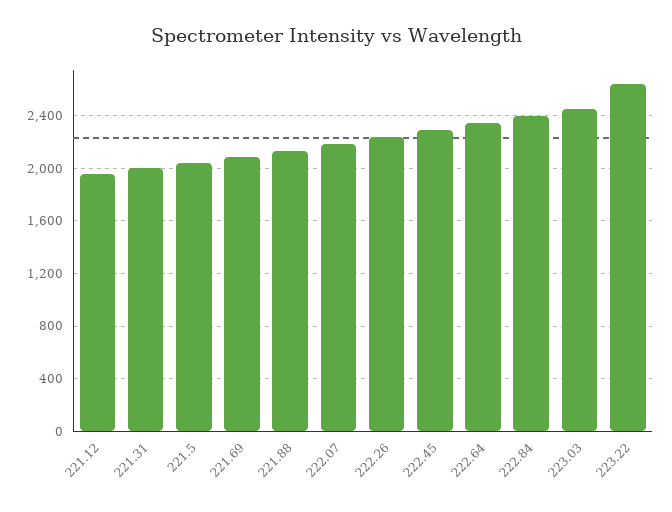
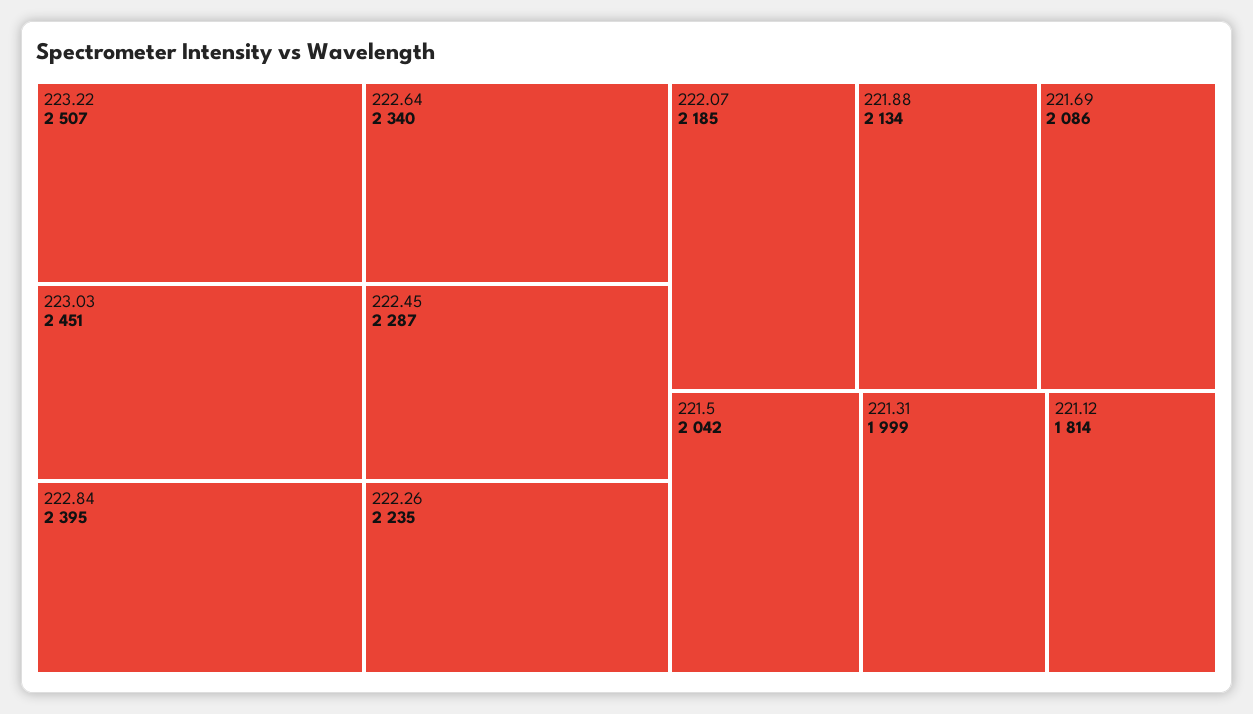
221.12: 1950 -> 1814
223.22: 2650 -> 2507

